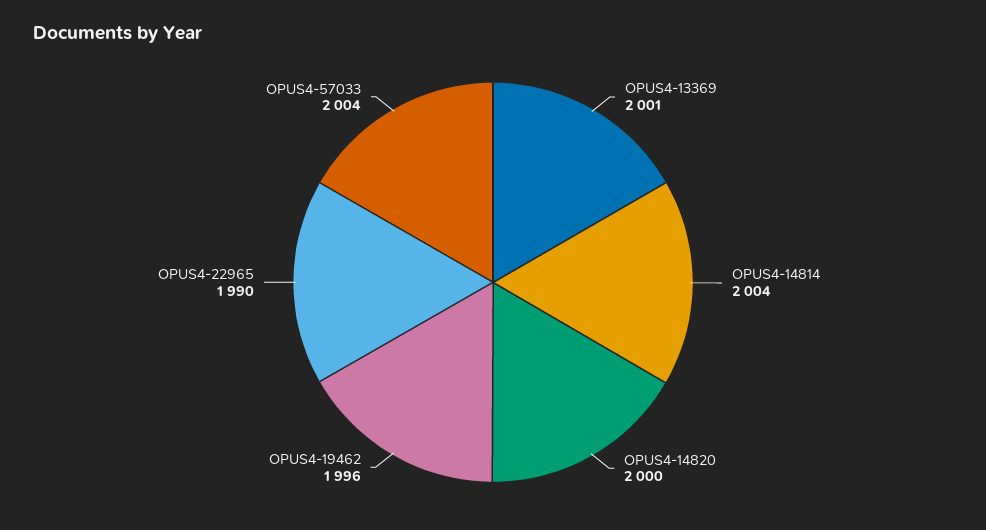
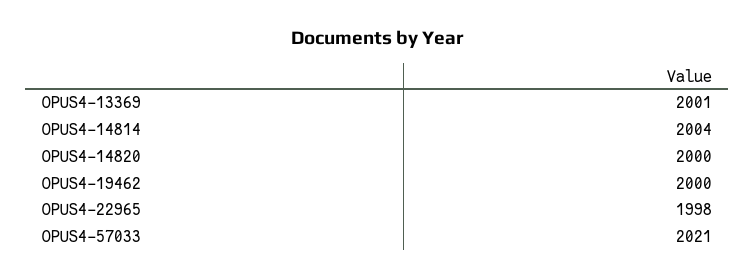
OPUS4-19462: 1996 -> 2000
OPUS4-22965: 1990 -> 1998
OPUS4-57033: 2004 -> 2021

